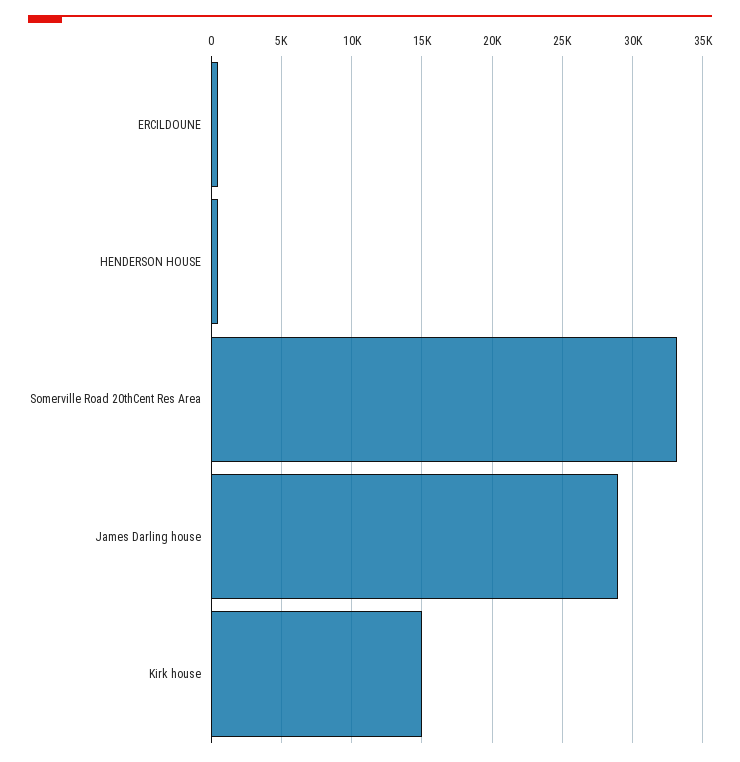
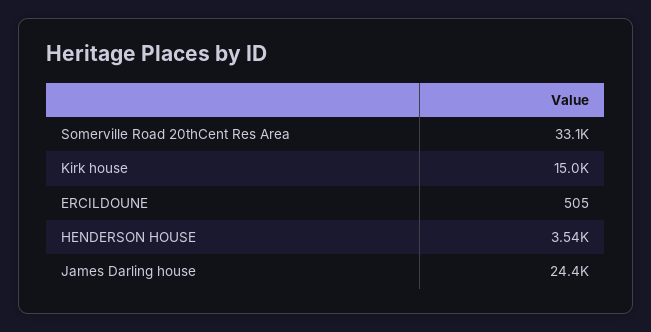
HENDERSON HOUSE: 500 -> 3540
James Darling house: 29000 -> 24400

